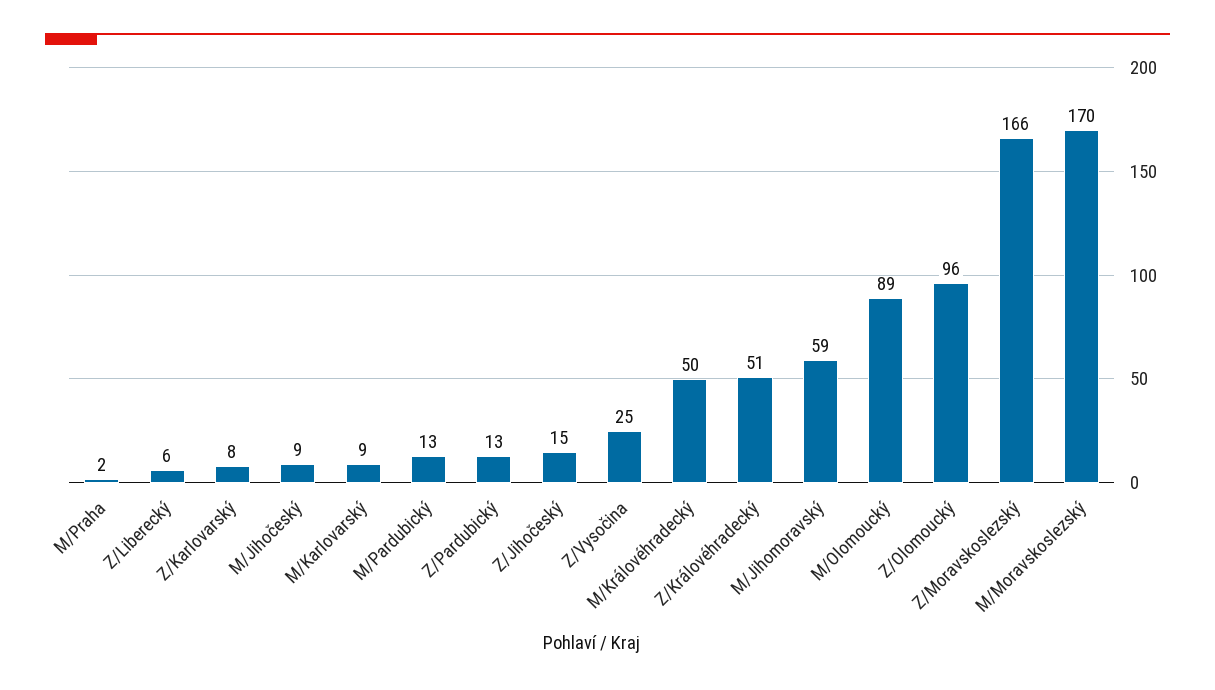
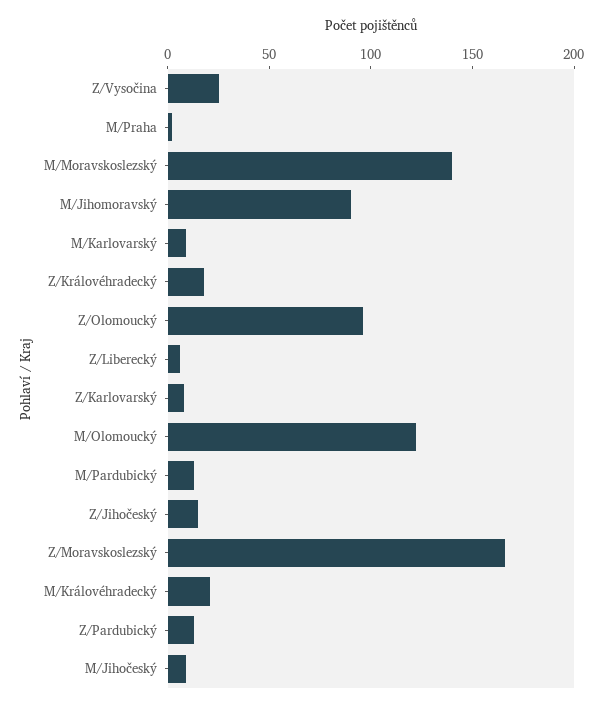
M/Královéhradecký: 50 -> 20
Z/Královéhradecký: 51 -> 20
M/Jihomoravský: 59 -> 90
M/Olomoucký: 89 -> 120
M/Moravskoslezský: 170 -> 140

